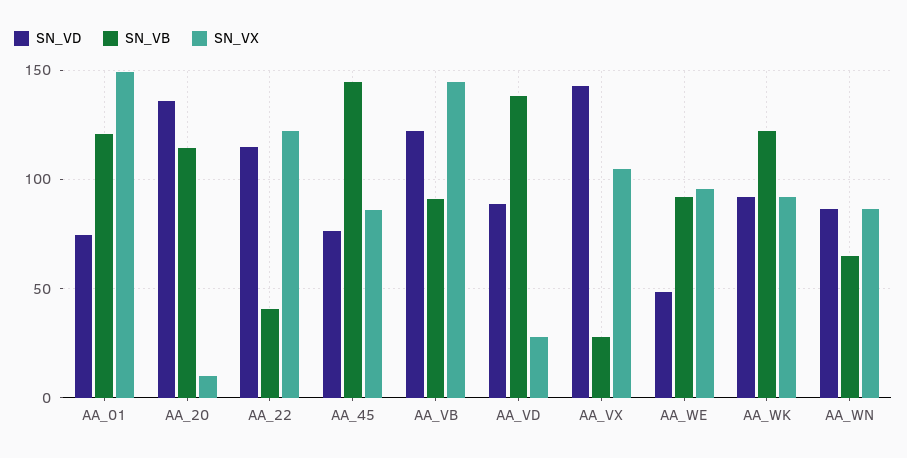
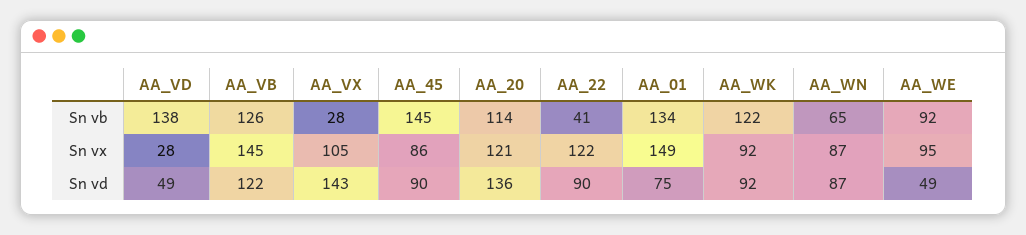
SN_VB, AA_01: 120 -> 134
SN_VX, AA_20: 10 -> 121
SN_VD, AA_22: 115 -> 90
SN_VD, AA_45: 75 -> 90
SN_VB, AA_VB: 90 -> 126
SN_VD, AA_VD: 90 -> 49

